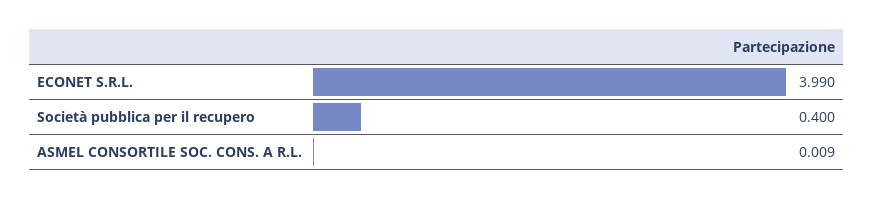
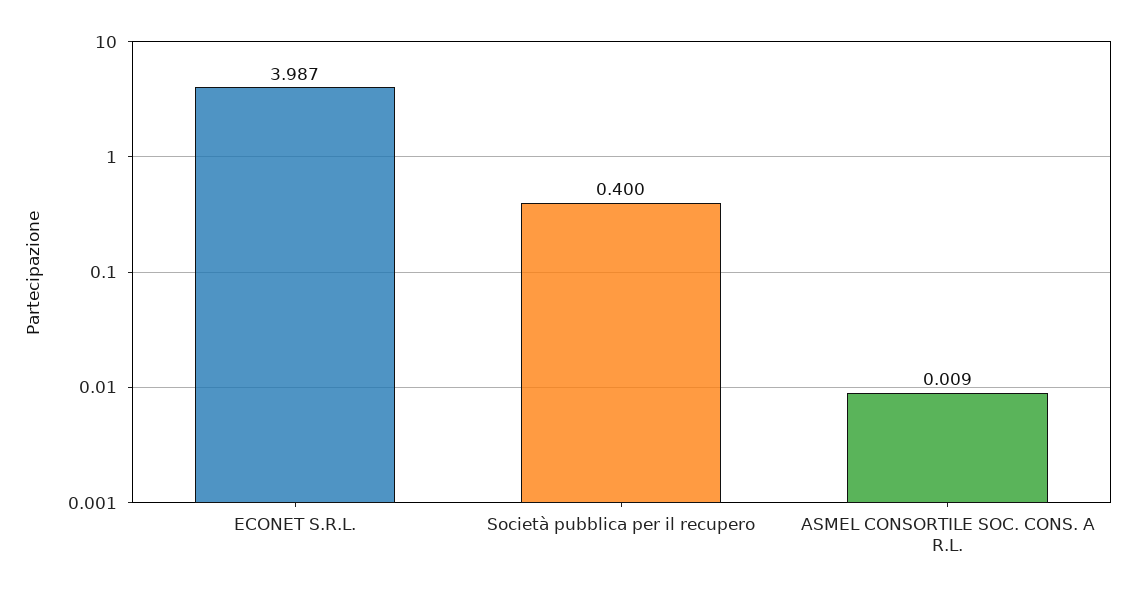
ECONET S.R.L.: 3.99 -> 3.987

